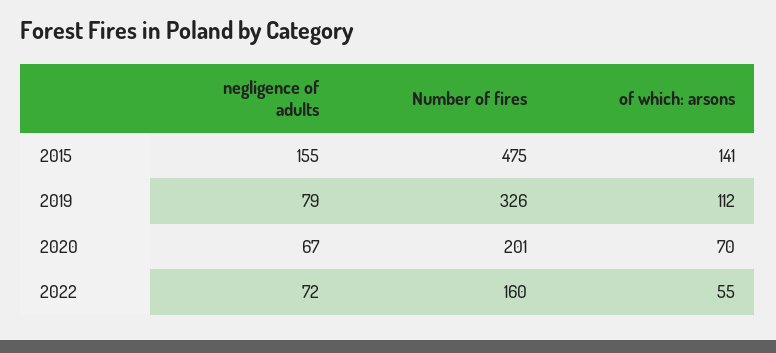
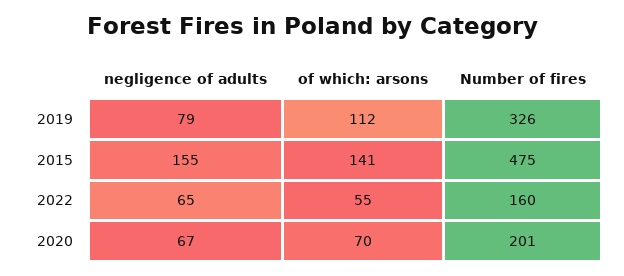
negligence of adults, 2022: 72 -> 65

